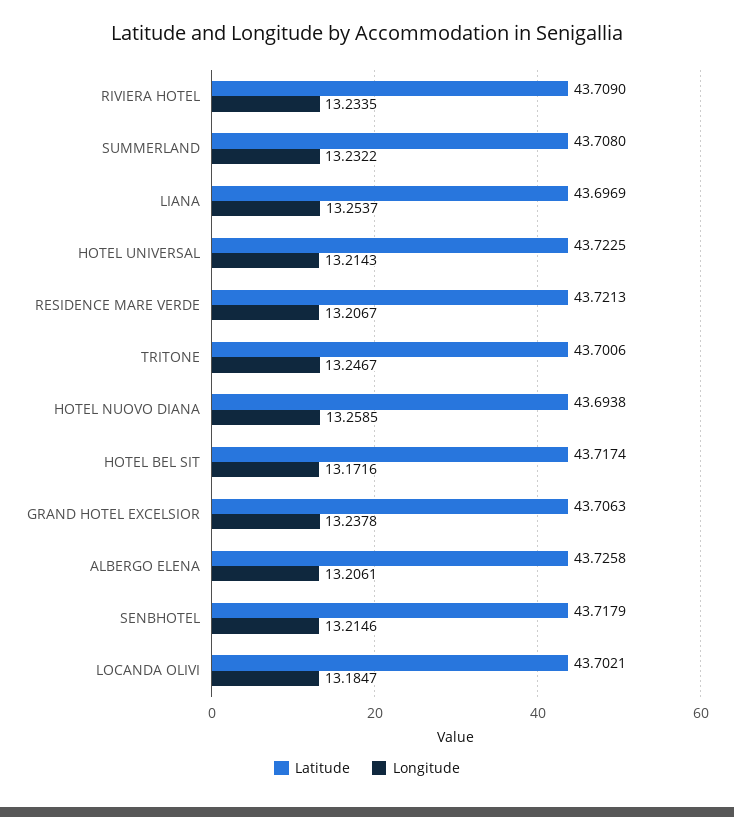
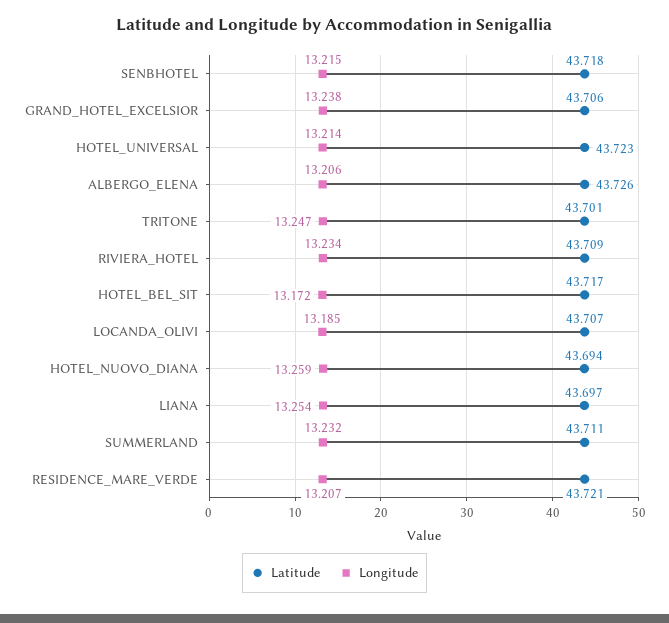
Latitude, SUMMERLAND: 43.708 -> 43.711
Latitude, LOCANDA OLIVI: 43.7021 -> 43.707

